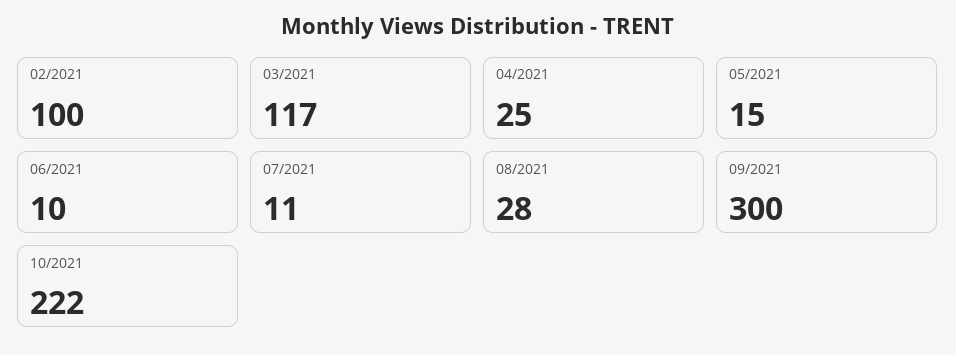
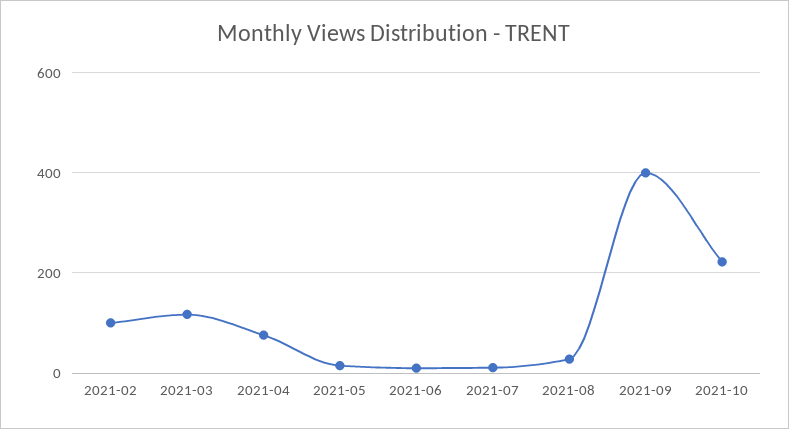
04/2021: 25 -> 80
09/2021: 300 -> 400

